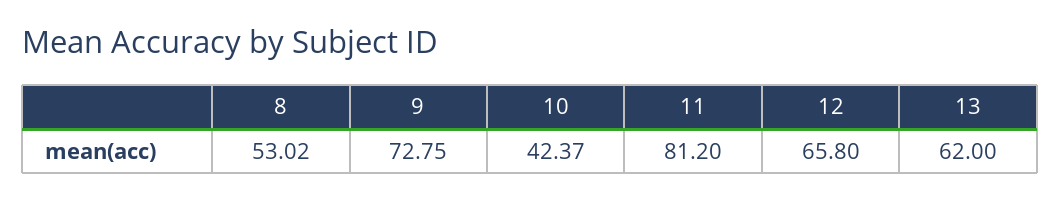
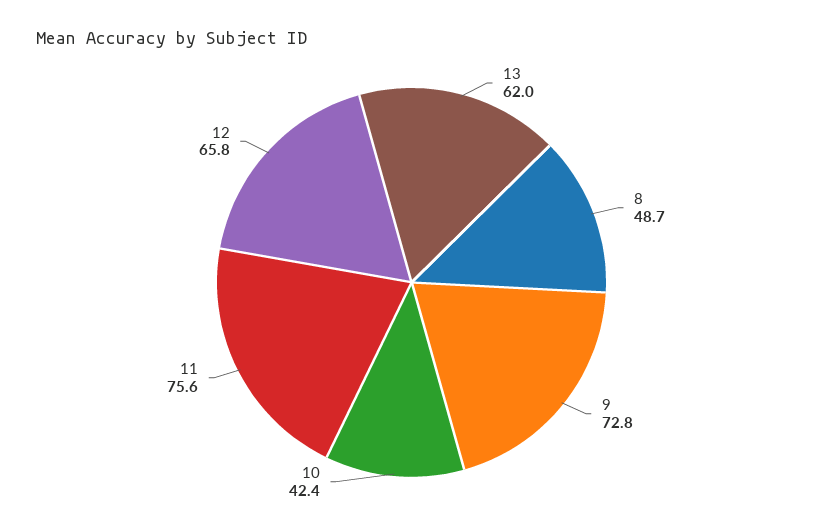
8: 53.02 -> 48.7
11: 81.2 -> 75.6

